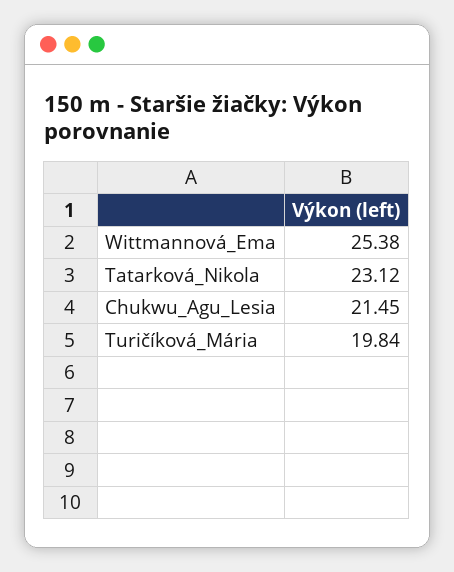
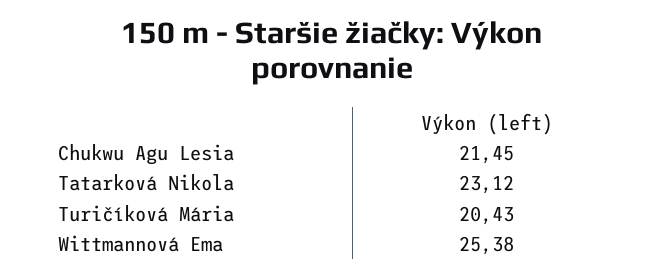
Turičíková_Mária: 19.84 -> 20.43

